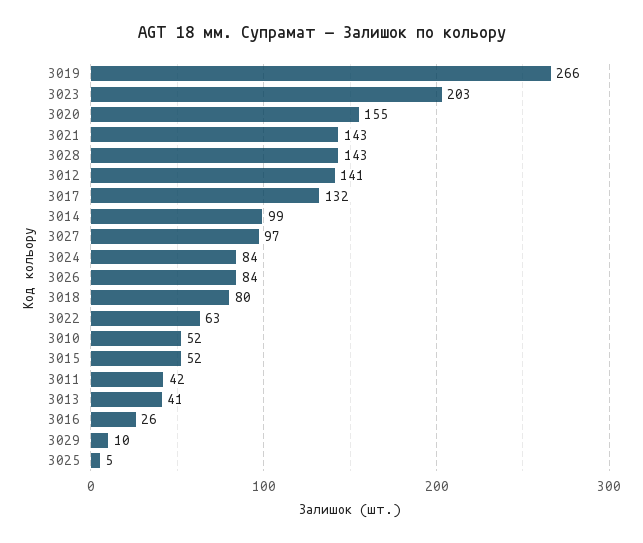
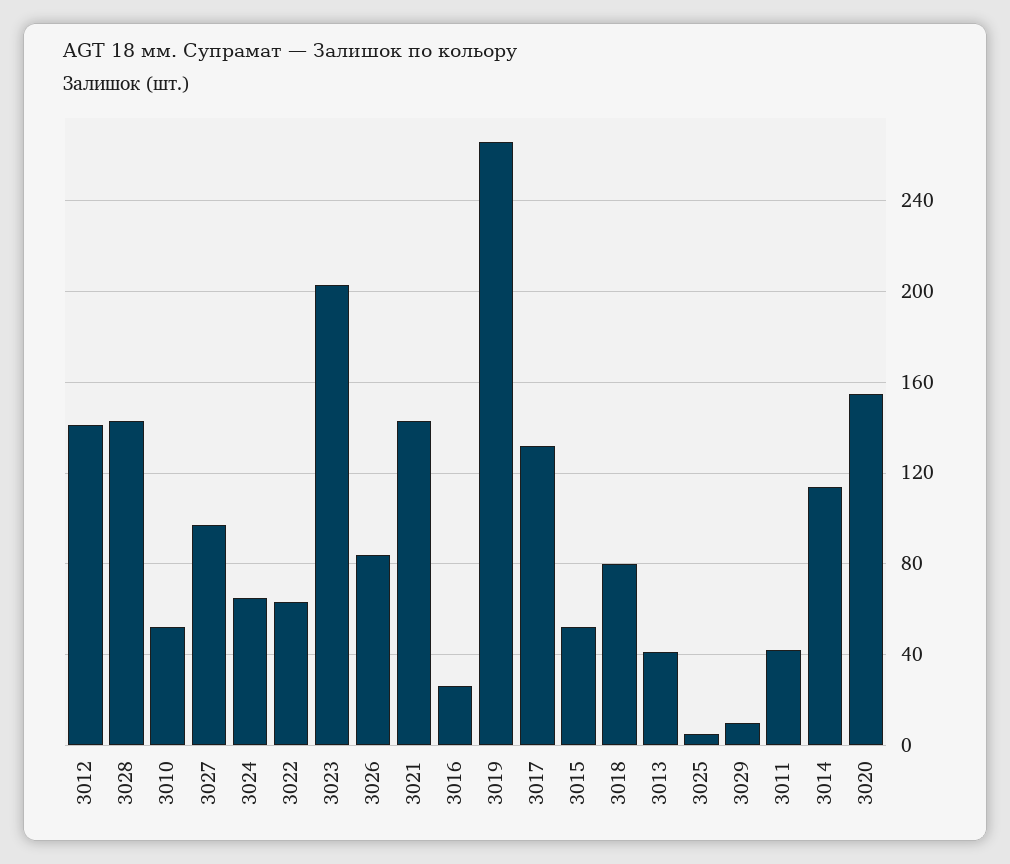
3014: 99 -> 115
3024: 84 -> 65

